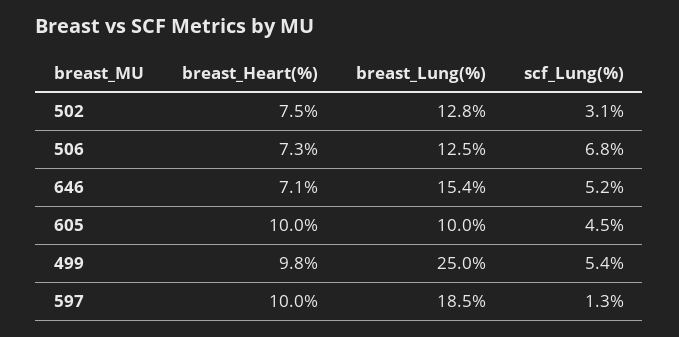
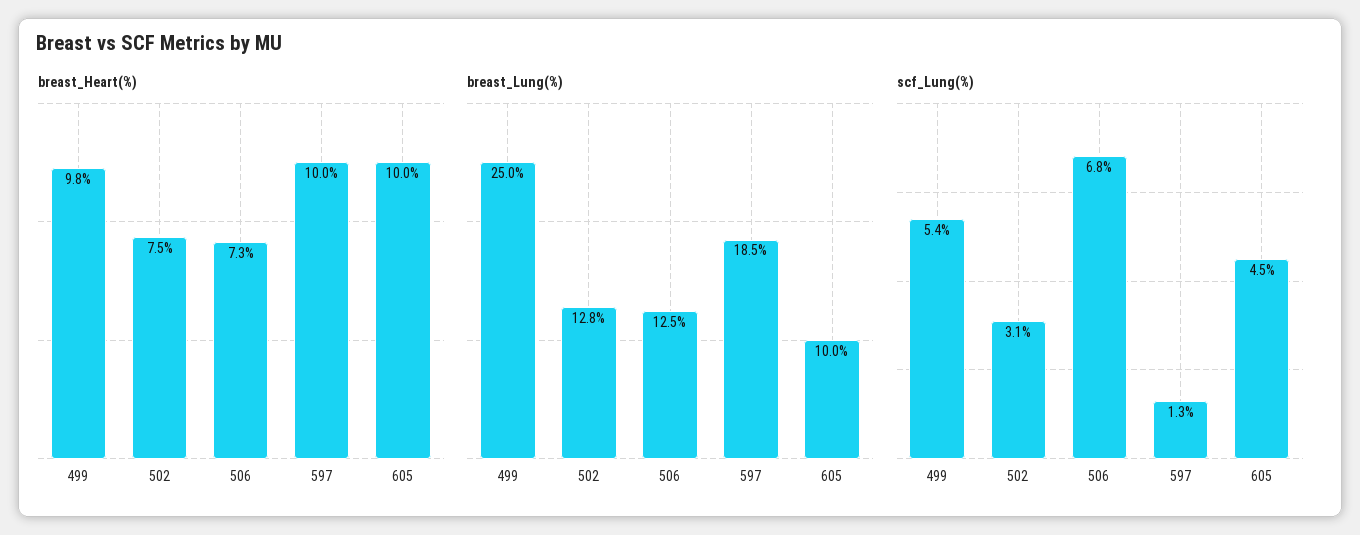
breast_Heart(%), 646: 7.1 -> none
breast_Lung(%), 646: 15.4 -> none
scf_Lung(%), 646: 5.2 -> none

